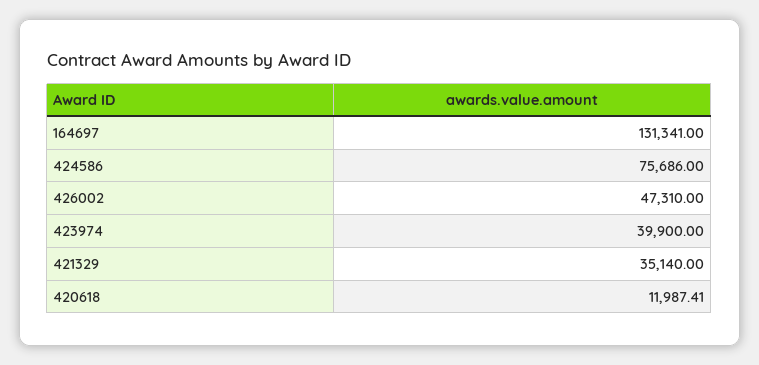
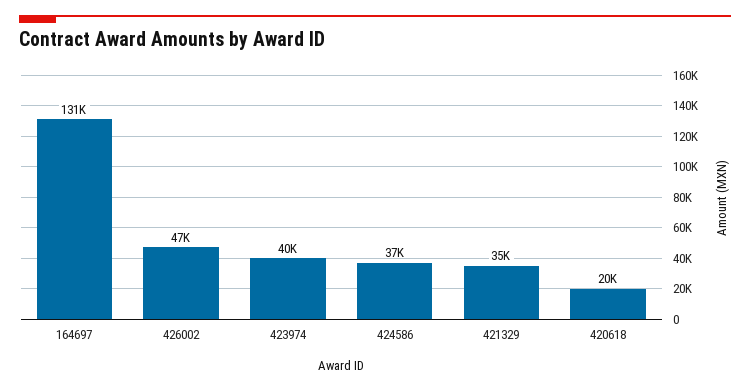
424586: 75686 -> 37000
420618: 11987.41 -> 20000

